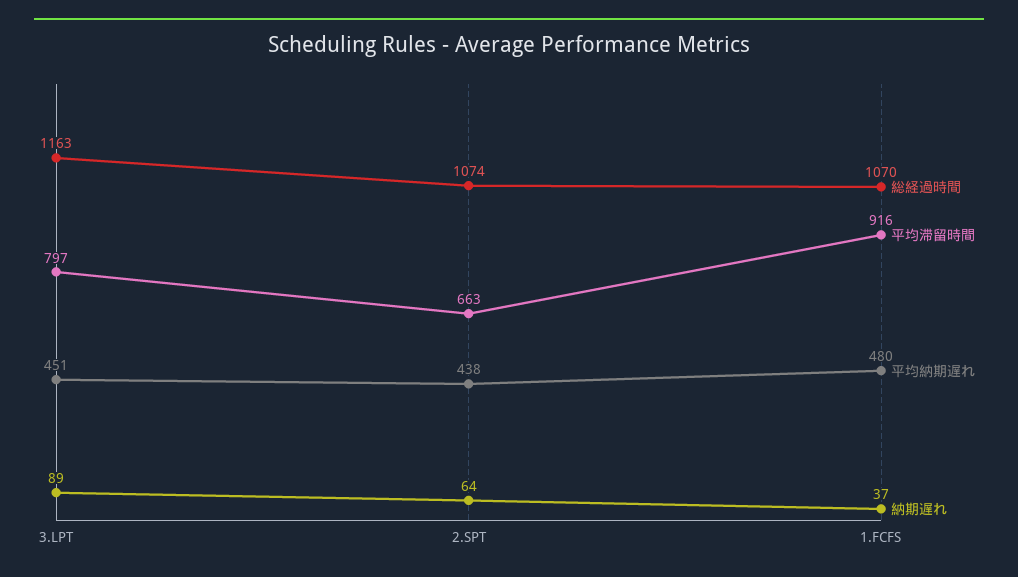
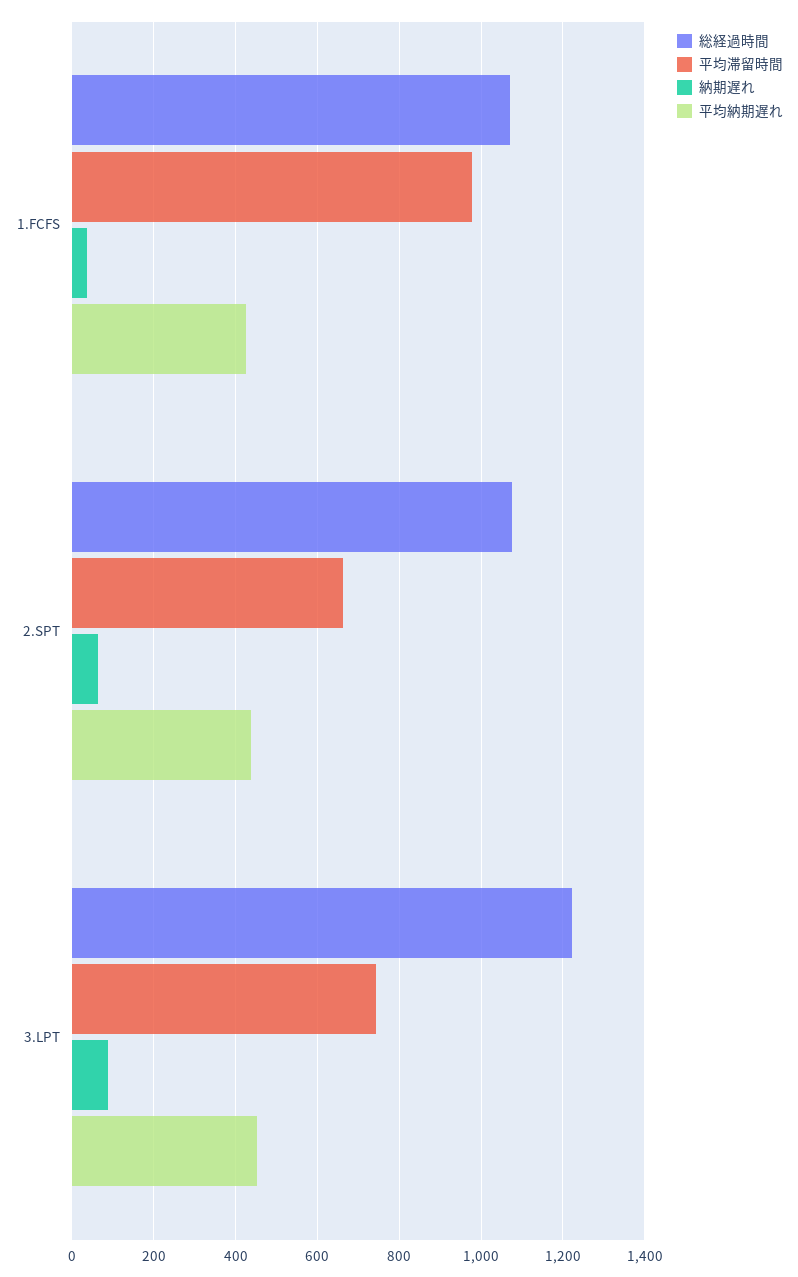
総経過時間, 3.LPT: 1163 -> 1220
平均滞留時間, 3.LPT: 797 -> 740
平均滞留時間, 1.FCFS: 916 -> 980
平均納期遅れ, 1.FCFS: 480 -> 420

